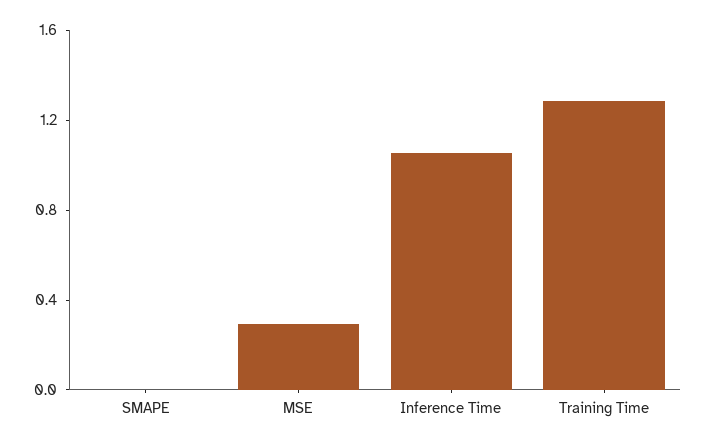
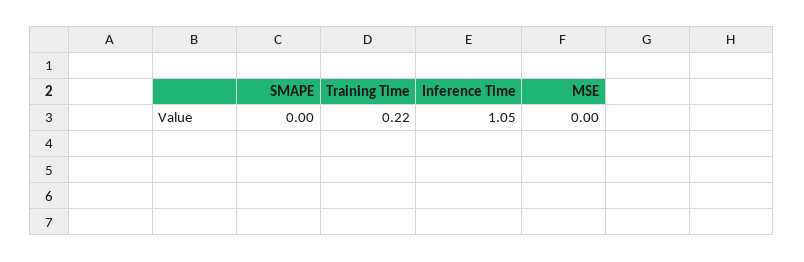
MSE: 0.3 -> 0
Training Time: 1.3 -> 0.22

